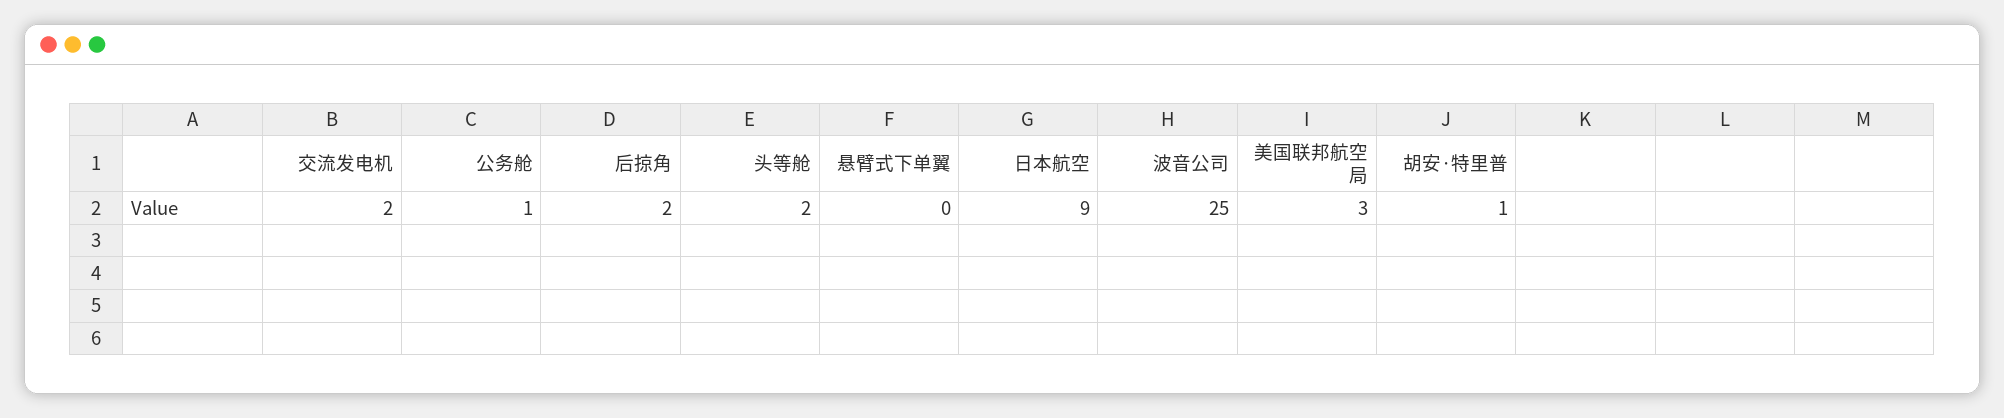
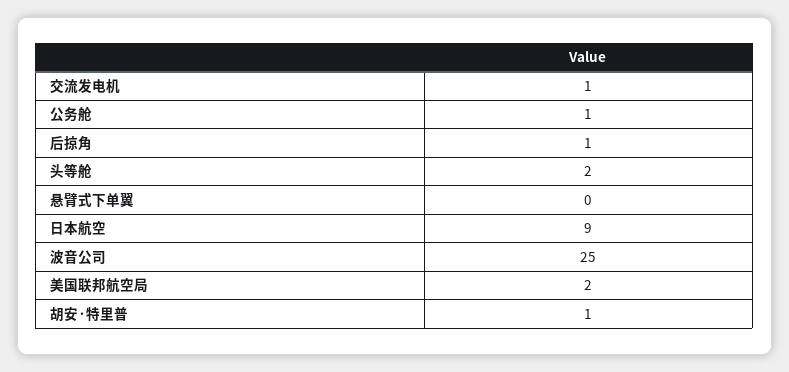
交流发电机: 2 -> 1
后掠角: 2 -> 1
美国联邦航空局: 3 -> 2

